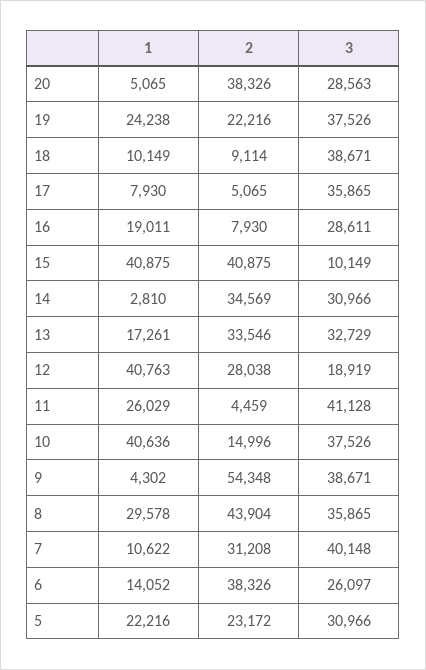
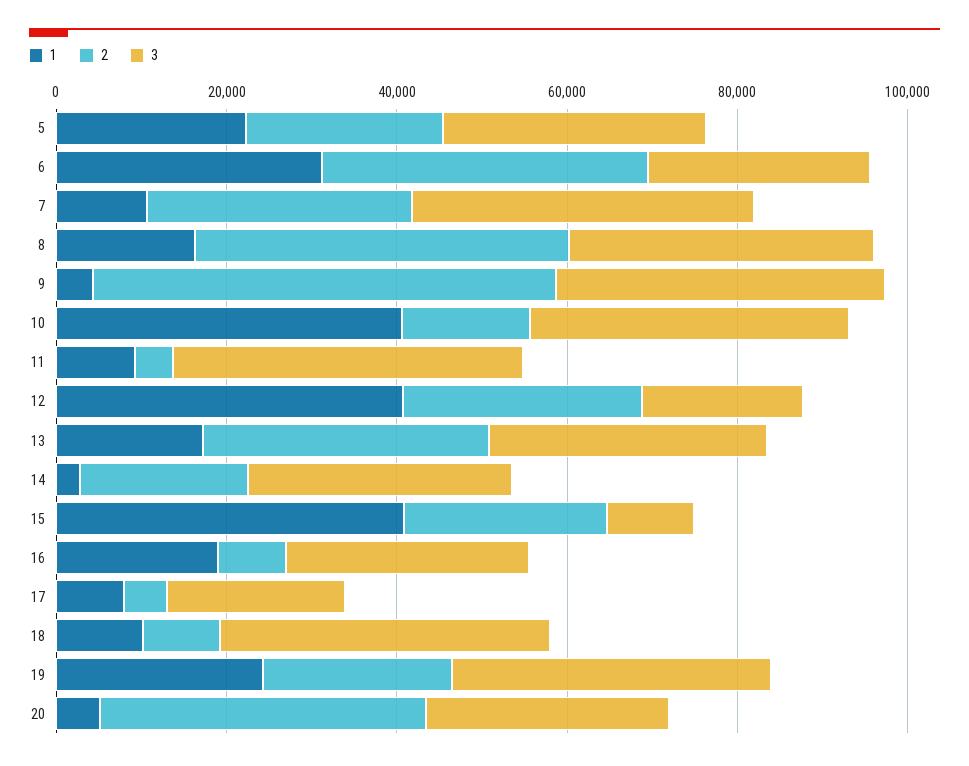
3, 17: 35865 -> 20000
2, 15: 40875 -> 25000
2, 14: 34569 -> 20000
1, 11: 26029 -> 10000
1, 8: 29578 -> 15000
1, 6: 14052 -> 30000

